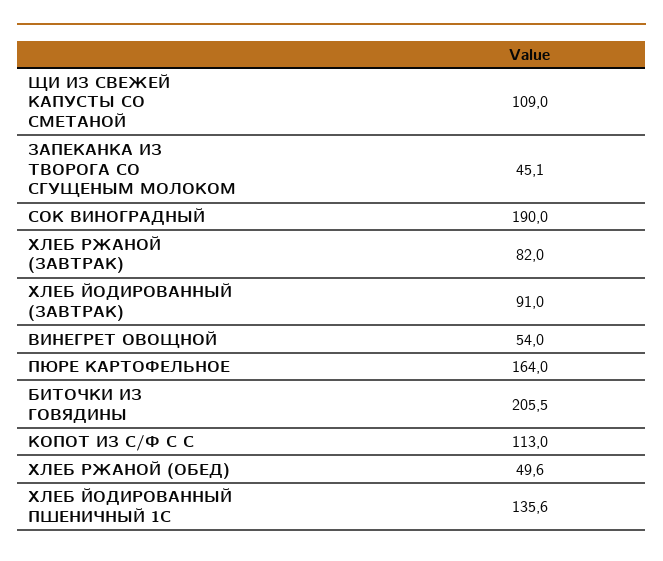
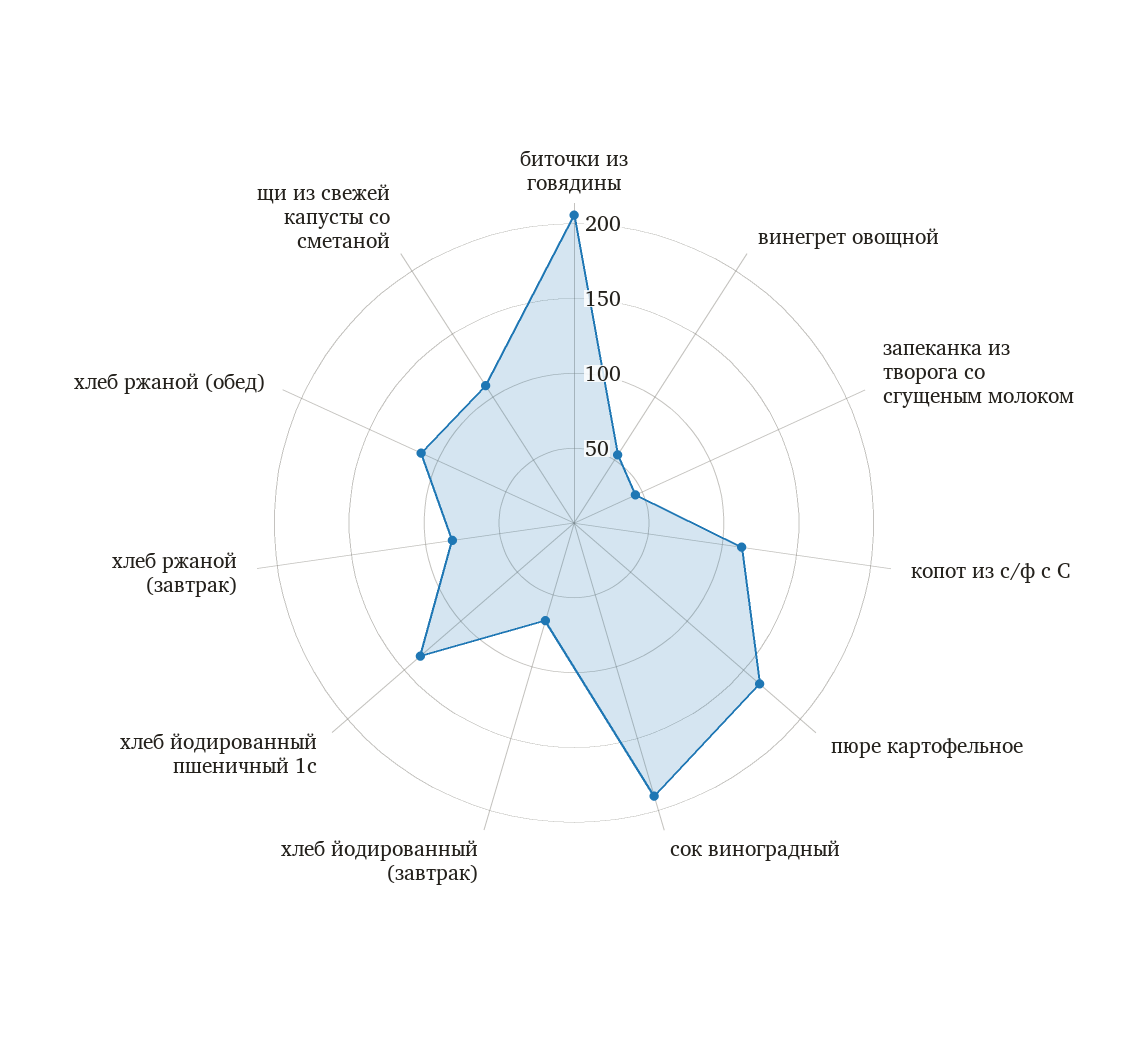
ХЛЕБ ЙОДИРОВАННЫЙ (ЗАВТРАК): 91 -> 70
ХЛЕБ РЖАНОЙ (ОБЕД): 49.6 -> 110

